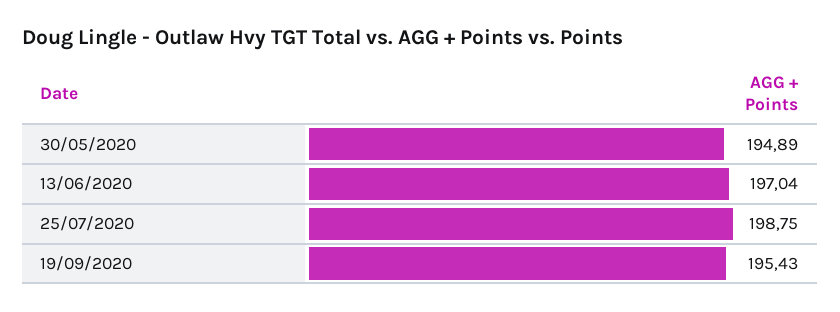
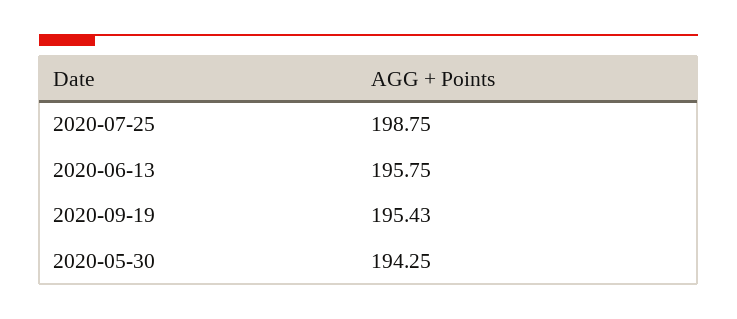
30/05/2020: 194.89 -> 194.25
13/06/2020: 197.04 -> 195.75

